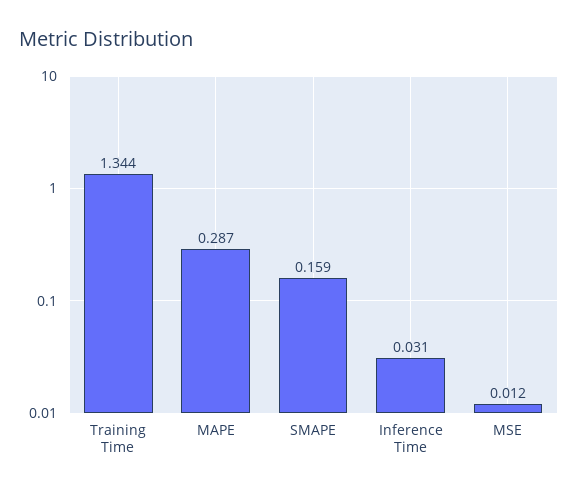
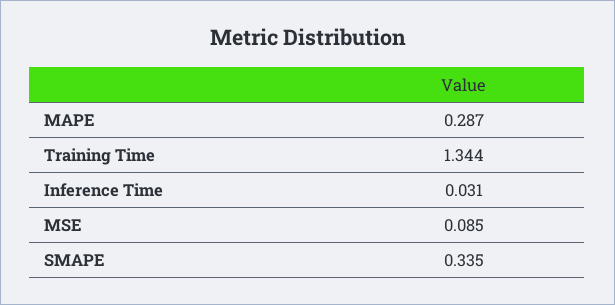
SMAPE: 0.159 -> 0.335
MSE: 0.012 -> 0.085

